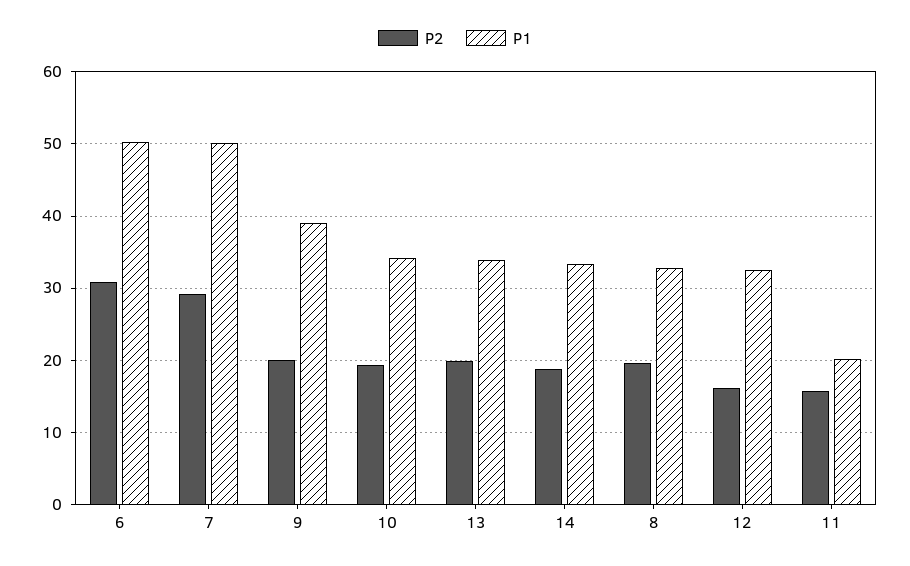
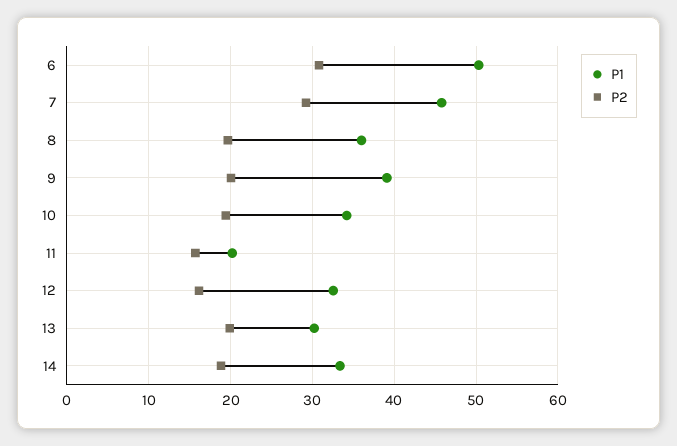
P1, 7: 50 -> 46
P1, 13: 34 -> 30
P1, 8: 33 -> 36

